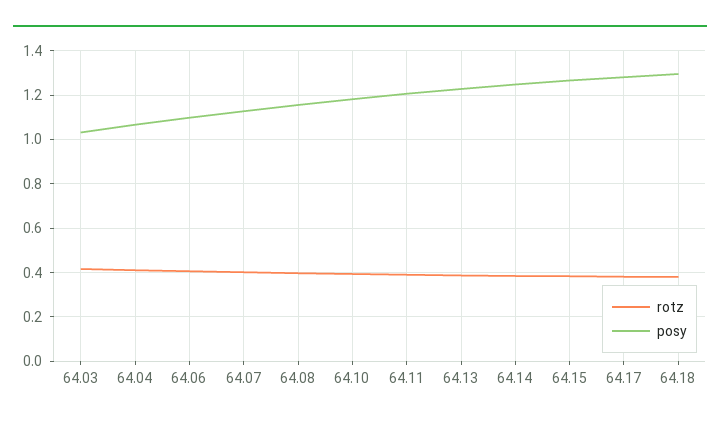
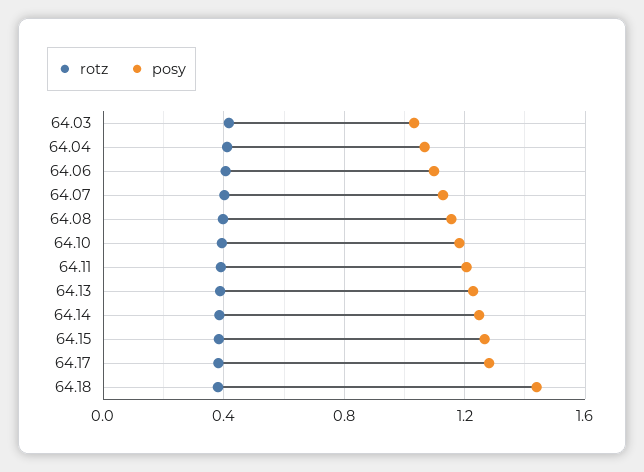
posy, 64.18: 1.3 -> 1.45

